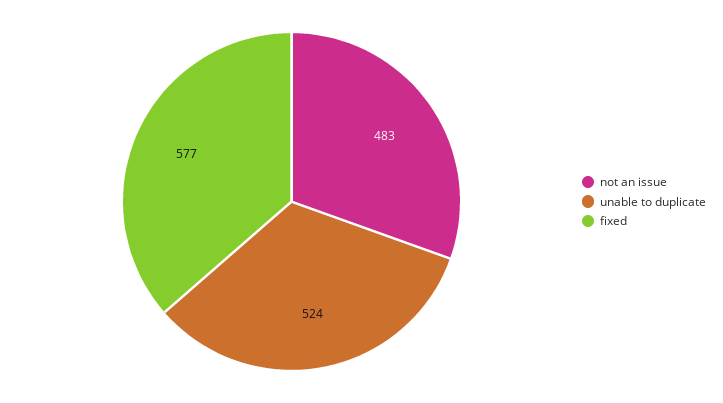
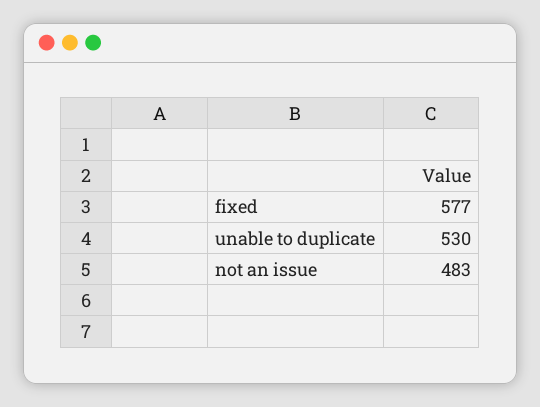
unable to duplicate: 524 -> 530

